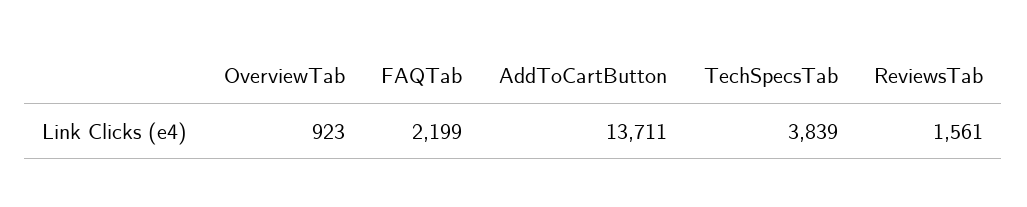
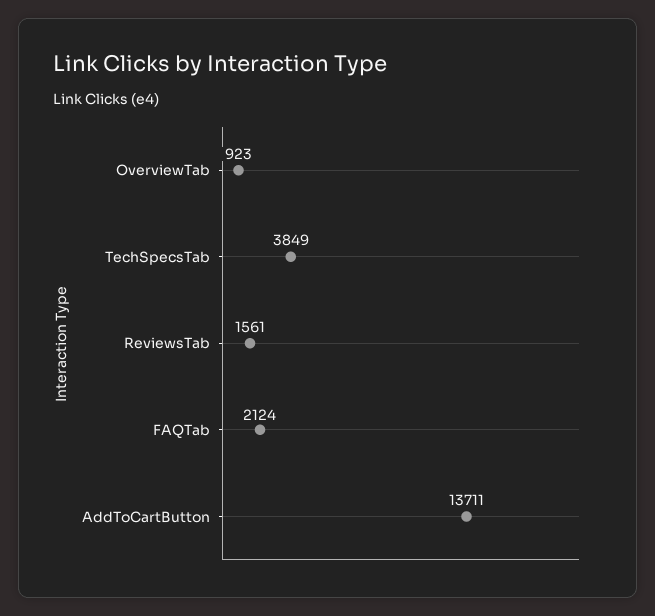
FAQTab: 2199 -> 2124
TechSpecsTab: 3839 -> 3849

